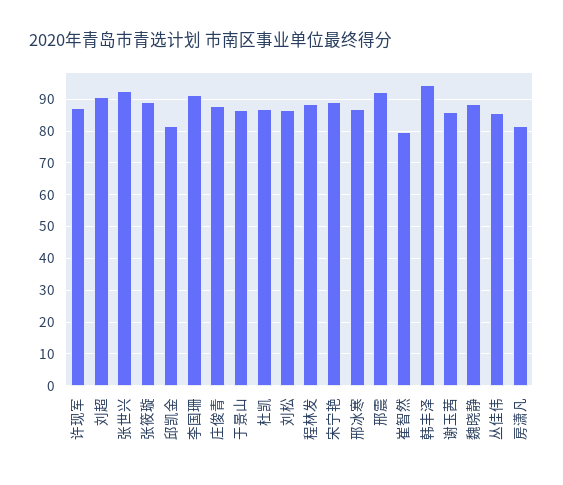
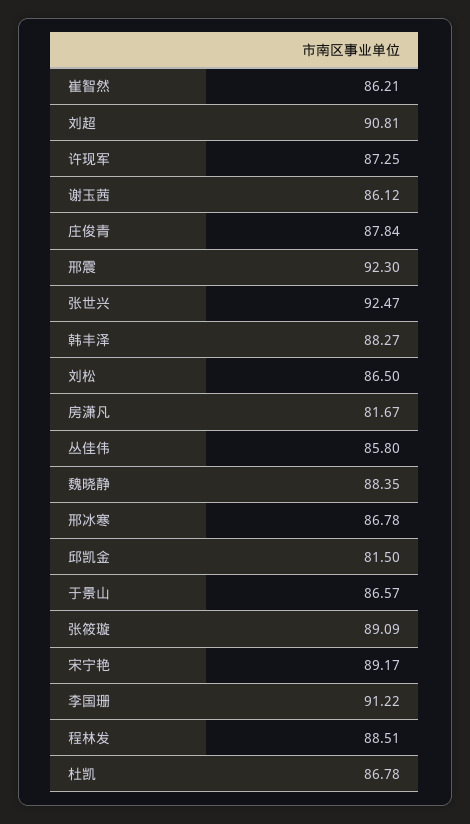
崔智然: 80 -> 86.21
韩丰泽: 94 -> 88.27

